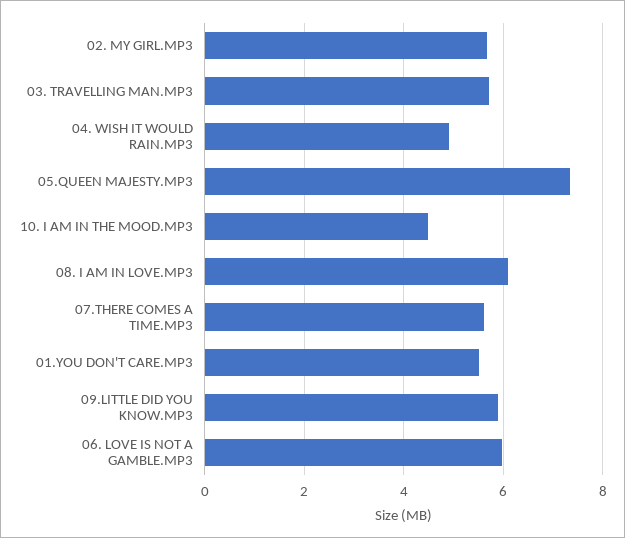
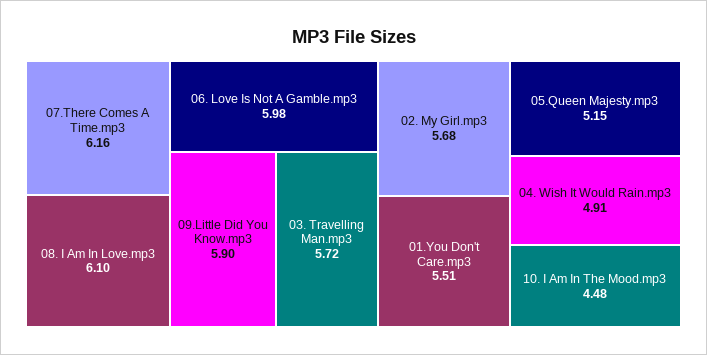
05.QUEEN MAJESTY.MP3: 7.4 -> 5.15
07.THERE COMES A TIME.MP3: 5.6 -> 6.16

